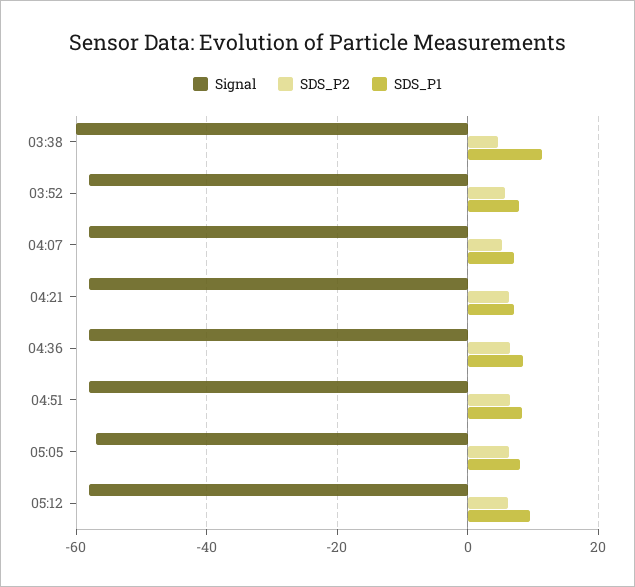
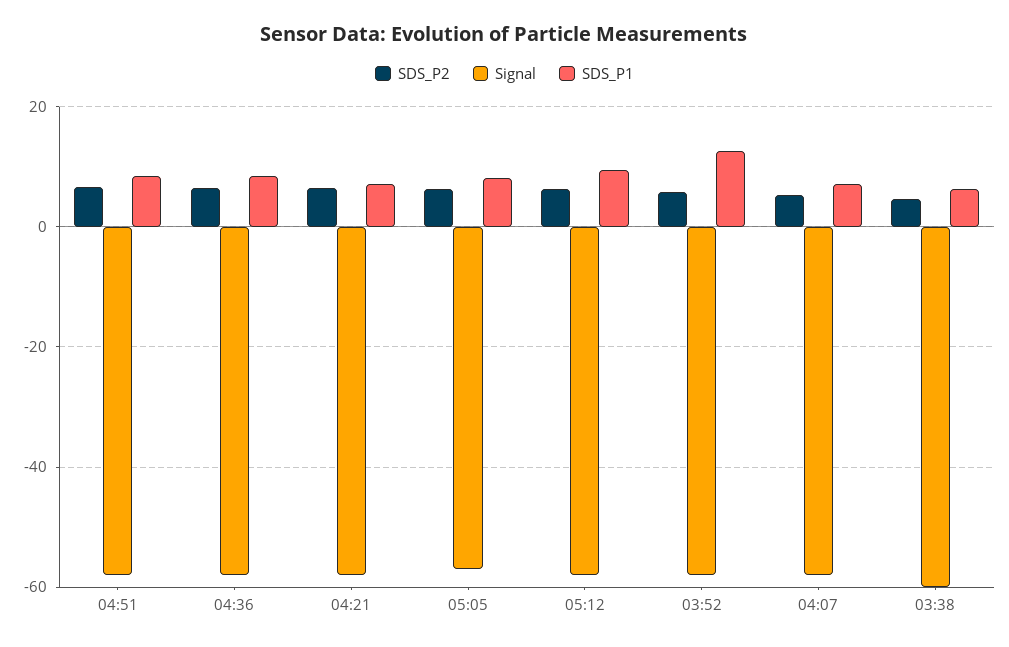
SDS_P1, 03:38: 12 -> 6
SDS_P1, 03:52: 8 -> 12

